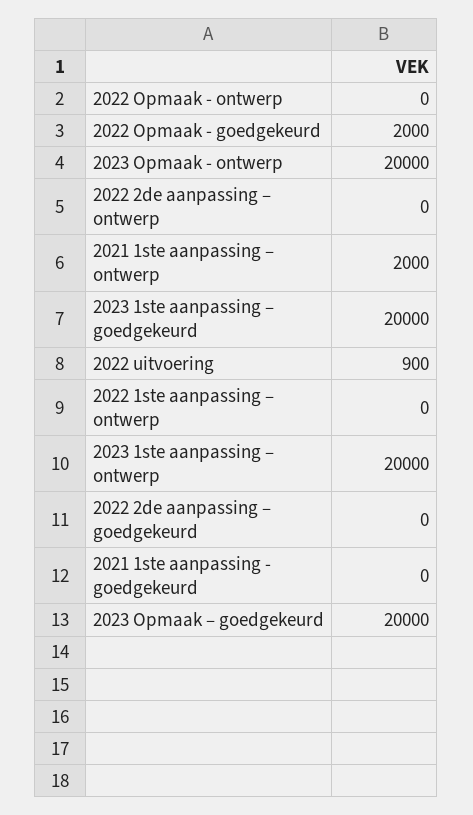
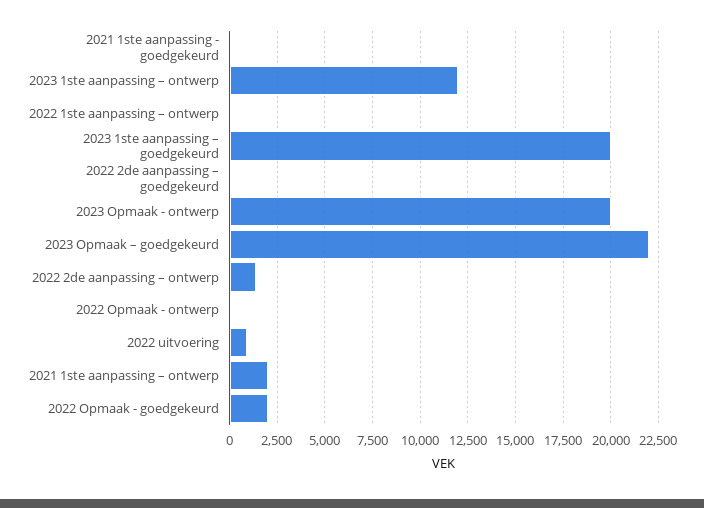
2022 2de aanpassing – ontwerp: 0 -> 1500
2023 1ste aanpassing – ontwerp: 20000 -> 12000
2023 Opmaak – goedgekeurd: 20000 -> 22000

